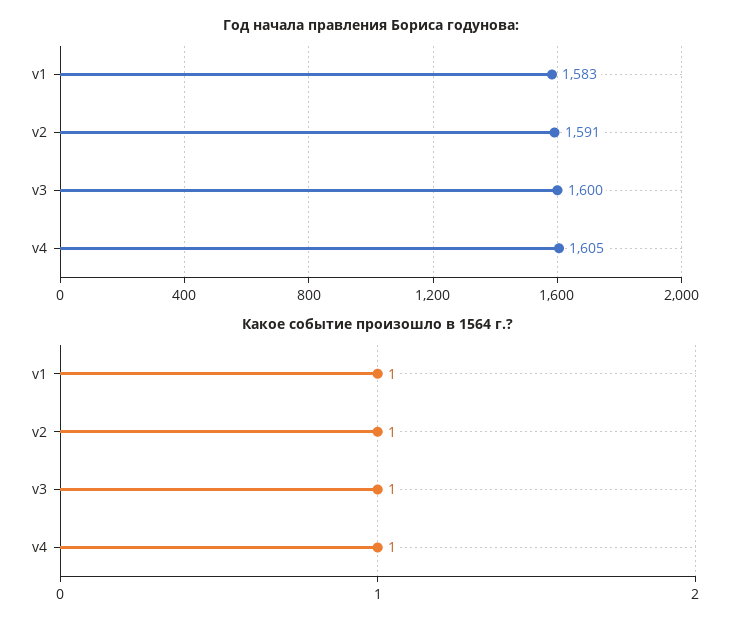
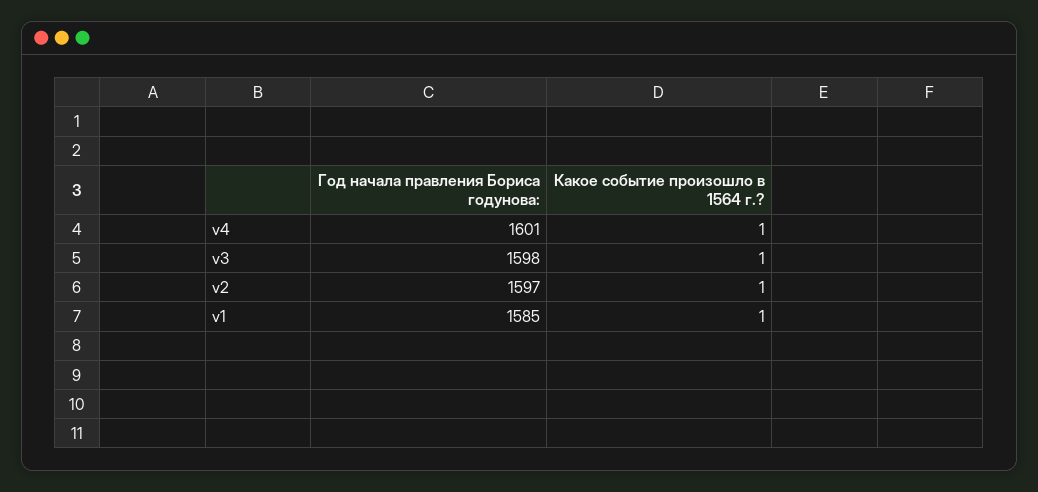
Год начала правления Бориса годунова:, v1: 1583 -> 1585
Год начала правления Бориса годунова:, v2: 1591 -> 1597
Год начала правления Бориса годунова:, v3: 1600 -> 1598
Год начала правления Бориса годунова:, v4: 1605 -> 1601

